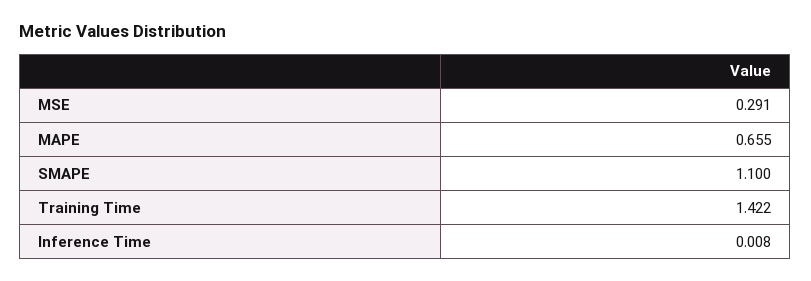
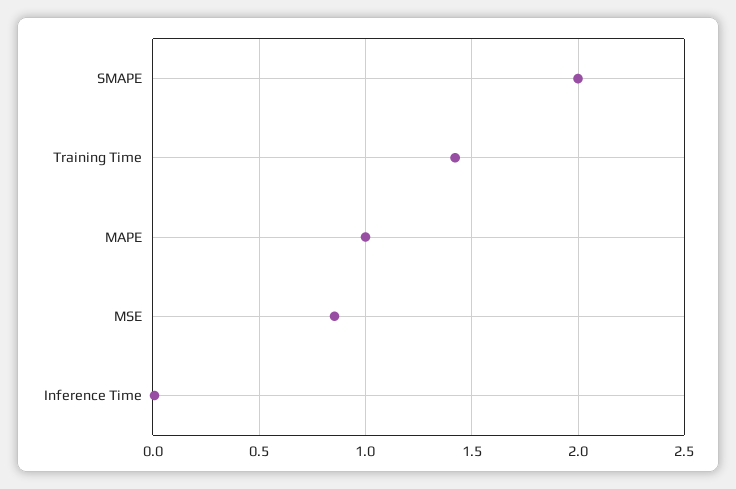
MSE: 0.291 -> 0.85
MAPE: 0.655 -> 1
SMAPE: 1.1 -> 2

